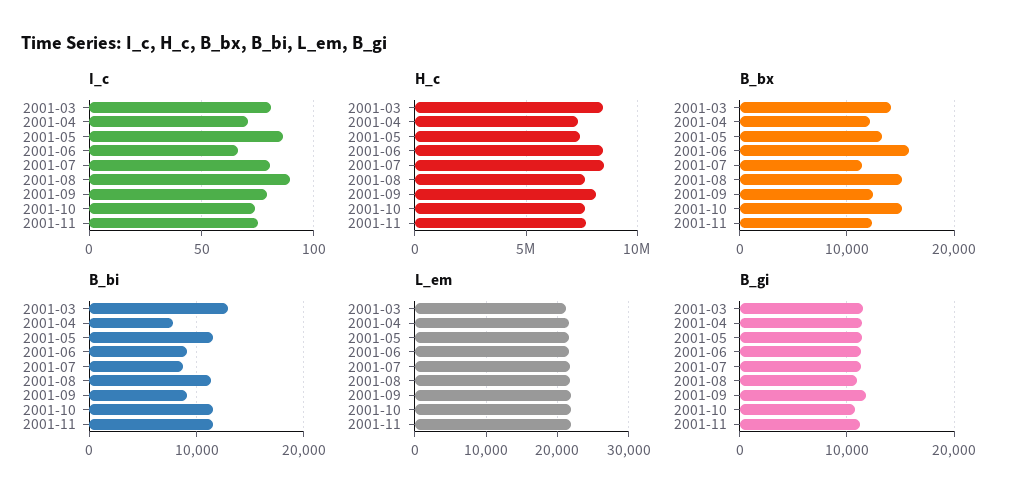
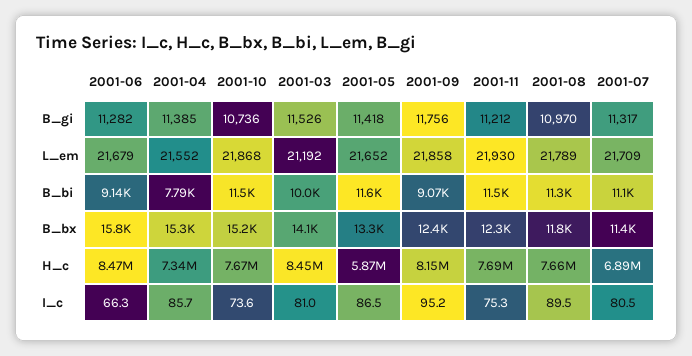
I_c, 2001-04: 70 -> 85.7
I_c, 2001-09: 80 -> 95.2
H_c, 2001-05: 7500000 -> 5870000
H_c, 2001-07: 8500000 -> 6890000
B_bx, 2001-04: 12000 -> 15300
B_bx, 2001-08: 15000 -> 11800
B_bi, 2001-03: 13000 -> 10000
B_bi, 2001-07: 9000 -> 11100

